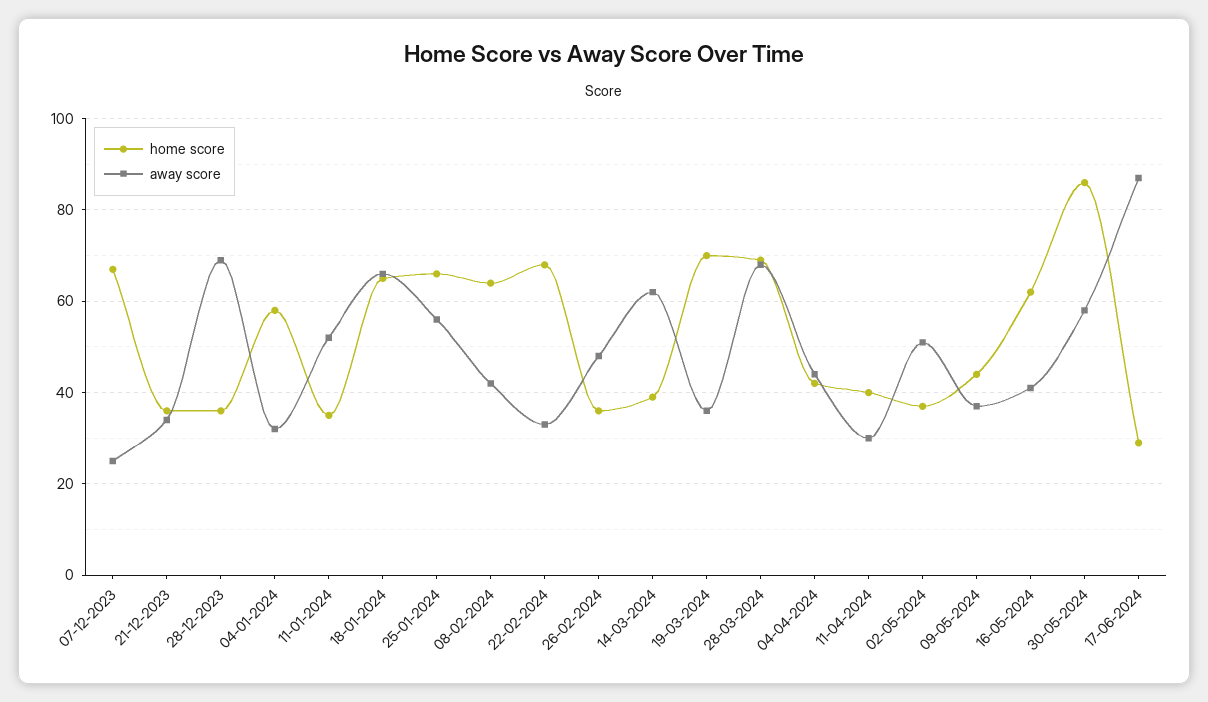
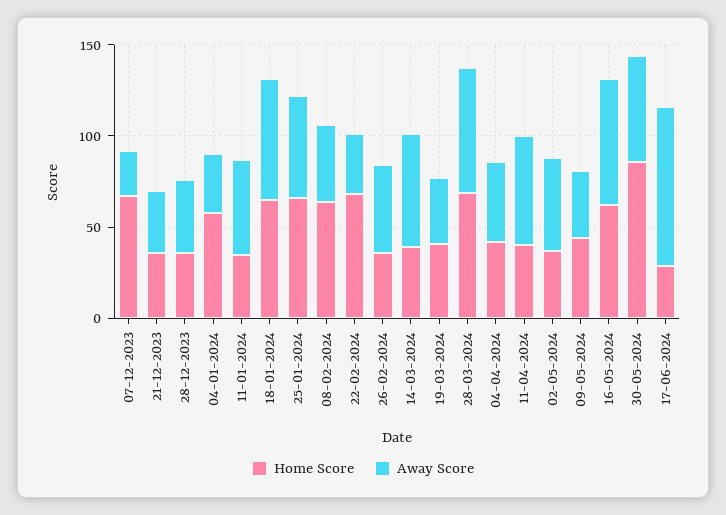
away score, 28-12-2023: 70 -> 40
home score, 19-03-2024: 70 -> 40
away score, 11-04-2024: 30 -> 60
away score, 16-05-2024: 40 -> 70

